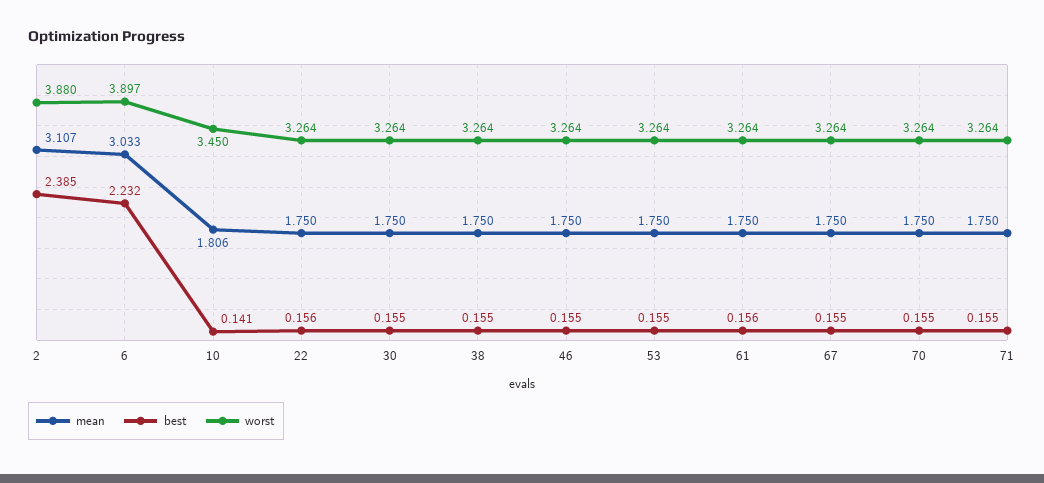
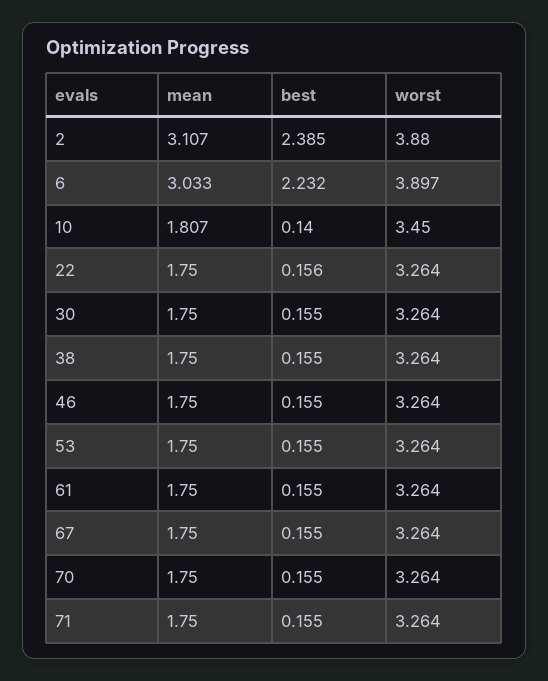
mean, 10: 1.806 -> 1.807
best, 10: 0.141 -> 0.14
best, 61: 0.156 -> 0.155

